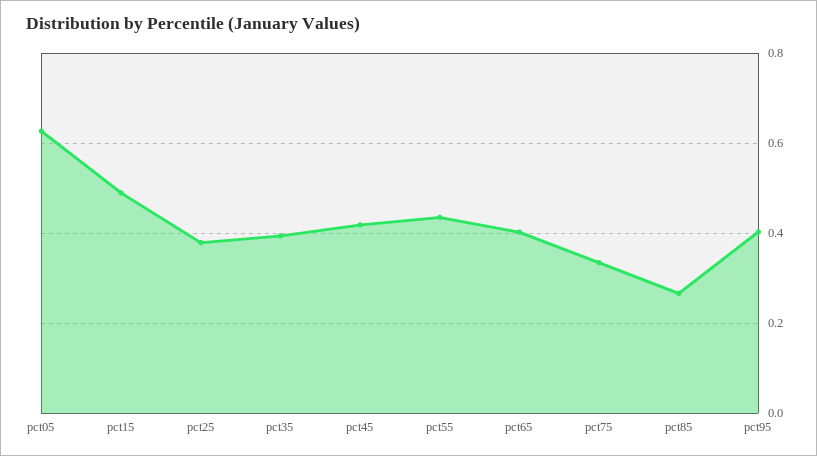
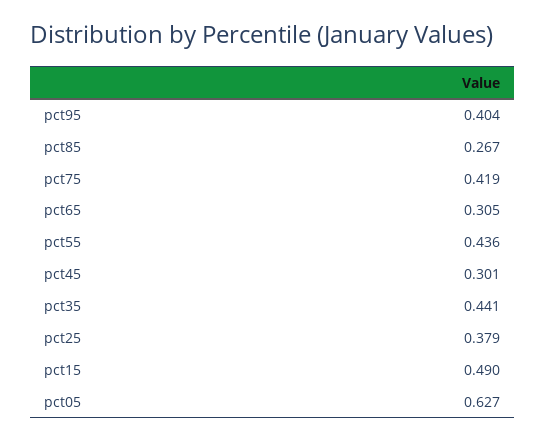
pct35: 0.4 -> 0.441
pct45: 0.42 -> 0.301
pct65: 0.4 -> 0.305
pct75: 0.34 -> 0.419

